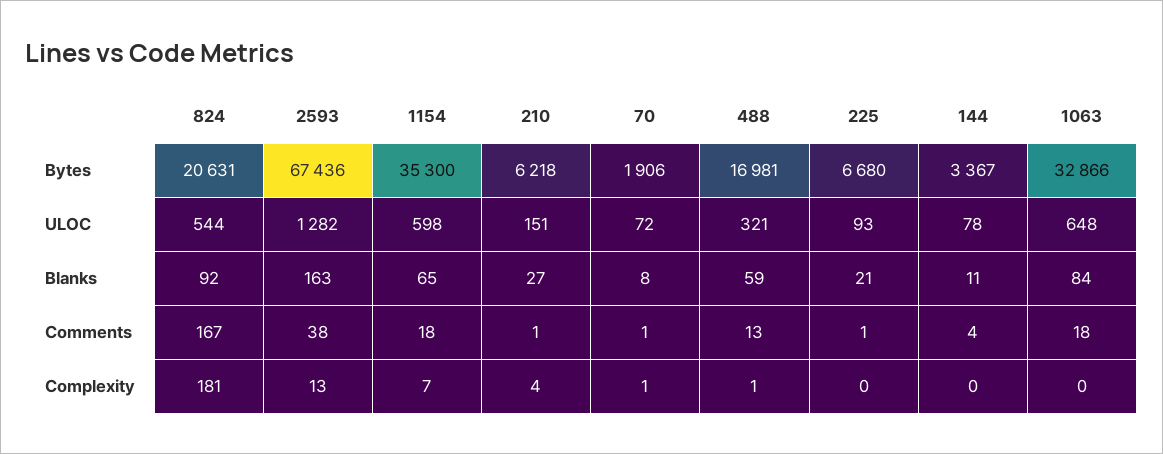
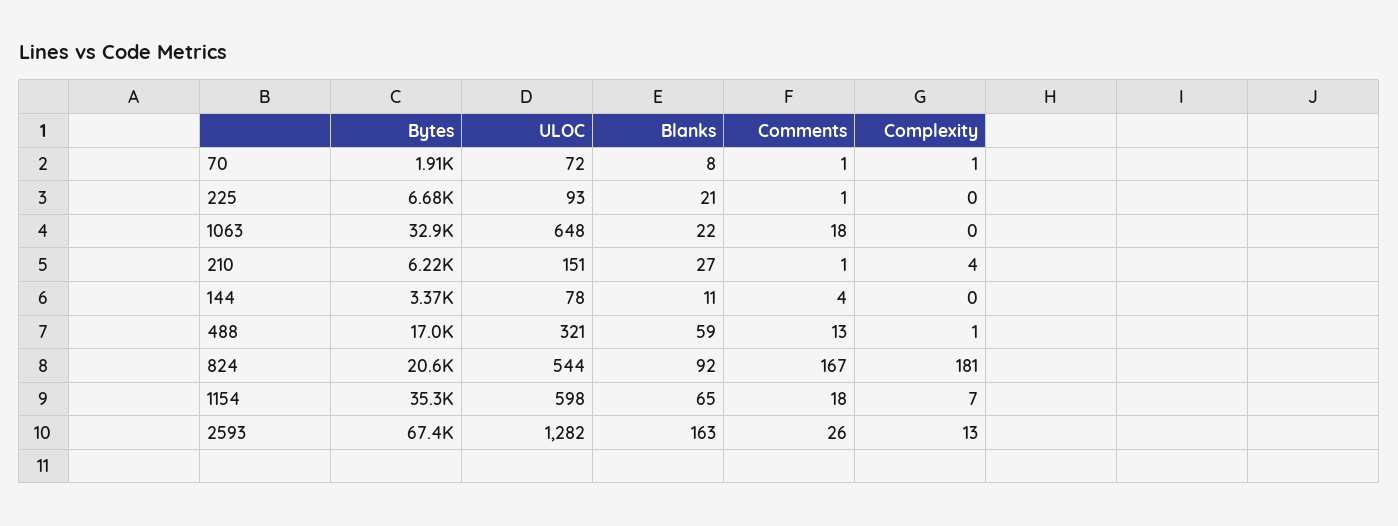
1063, Blanks: 84 -> 22
2593, Comments: 38 -> 26

